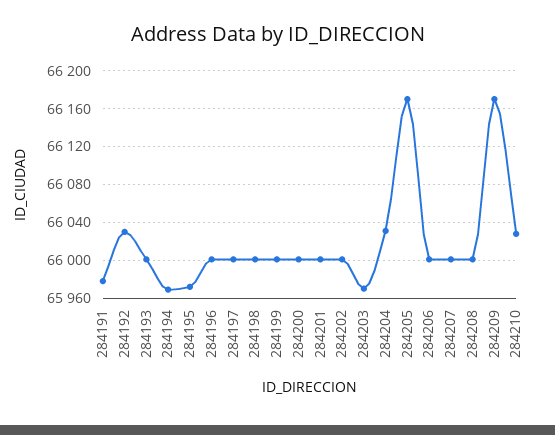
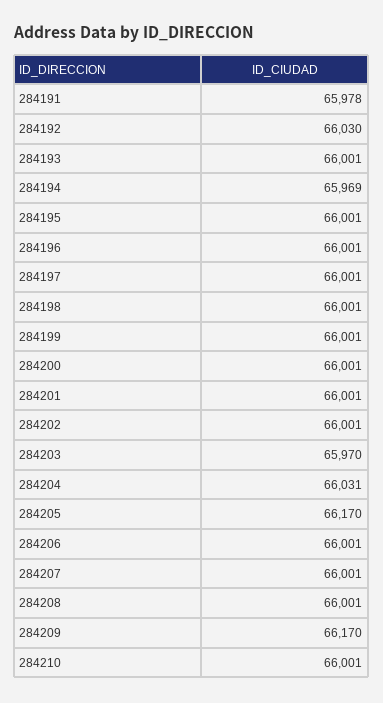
284195: 65970 -> 66001
284210: 66030 -> 66001

